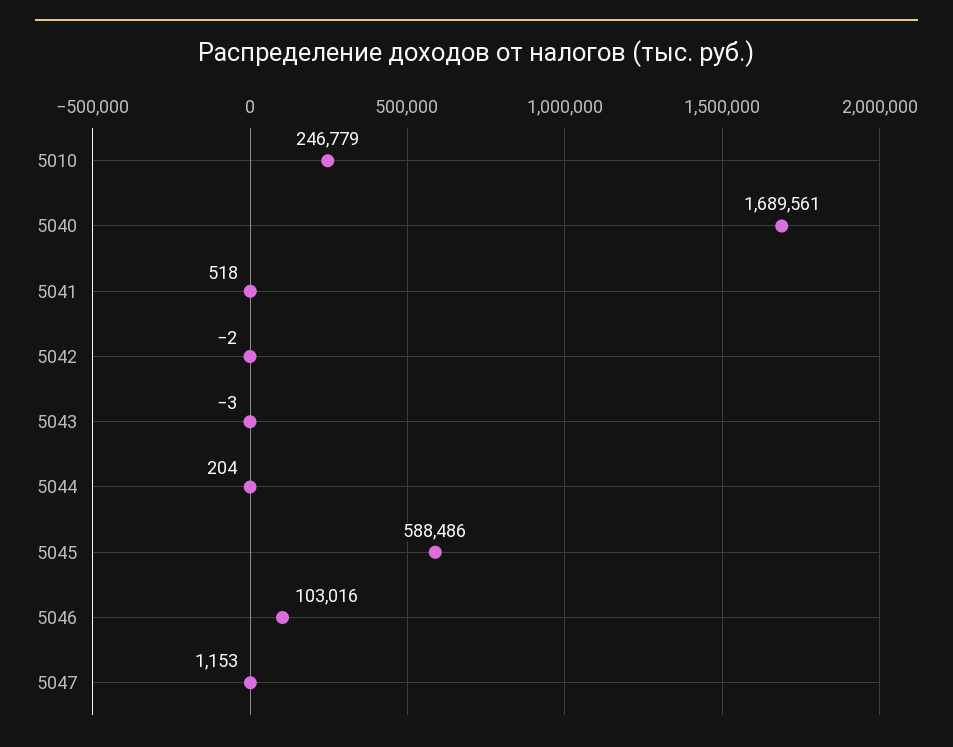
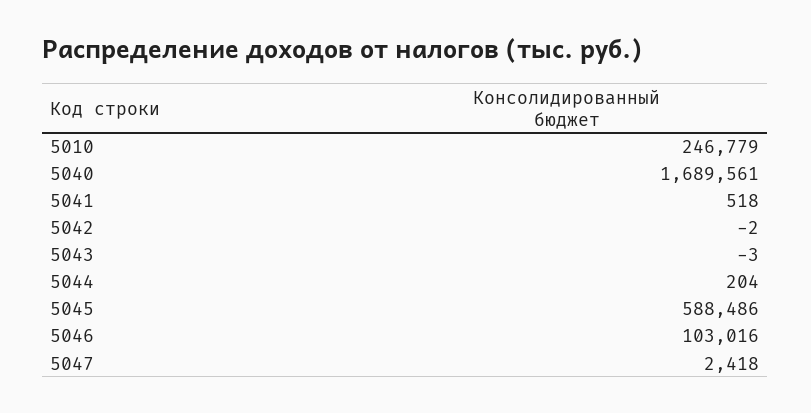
5047: 1153 -> 2418

